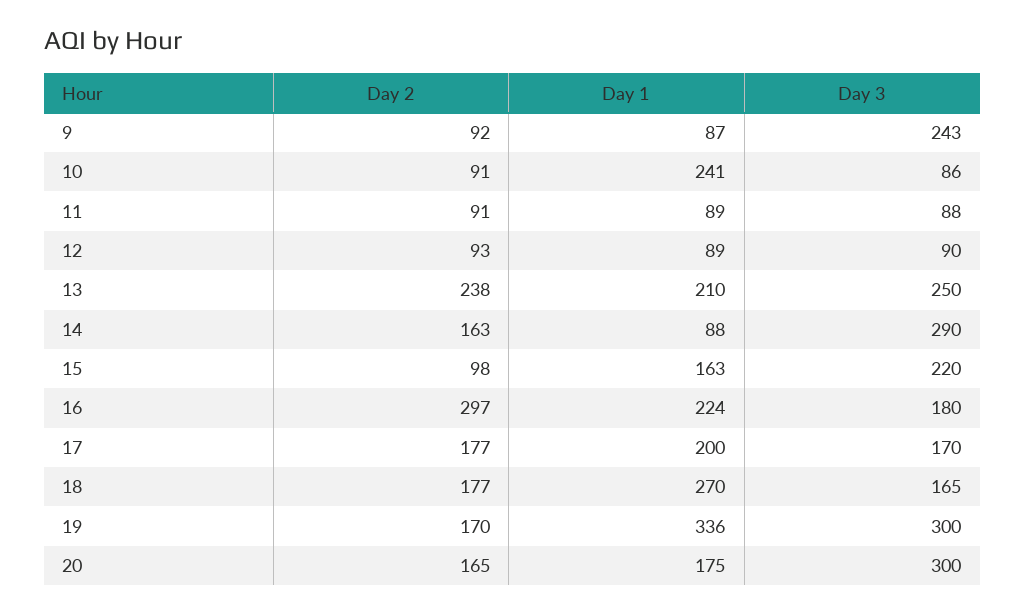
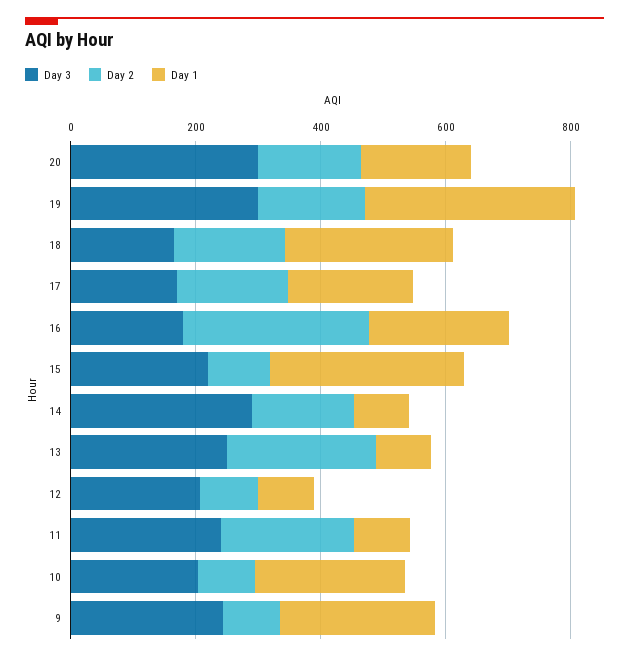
Day 1, 9: 87 -> 250
Day 3, 10: 86 -> 200
Day 2, 11: 91 -> 200
Day 3, 11: 88 -> 250
Day 3, 12: 90 -> 200
Day 1, 13: 210 -> 100
Day 1, 15: 163 -> 300

